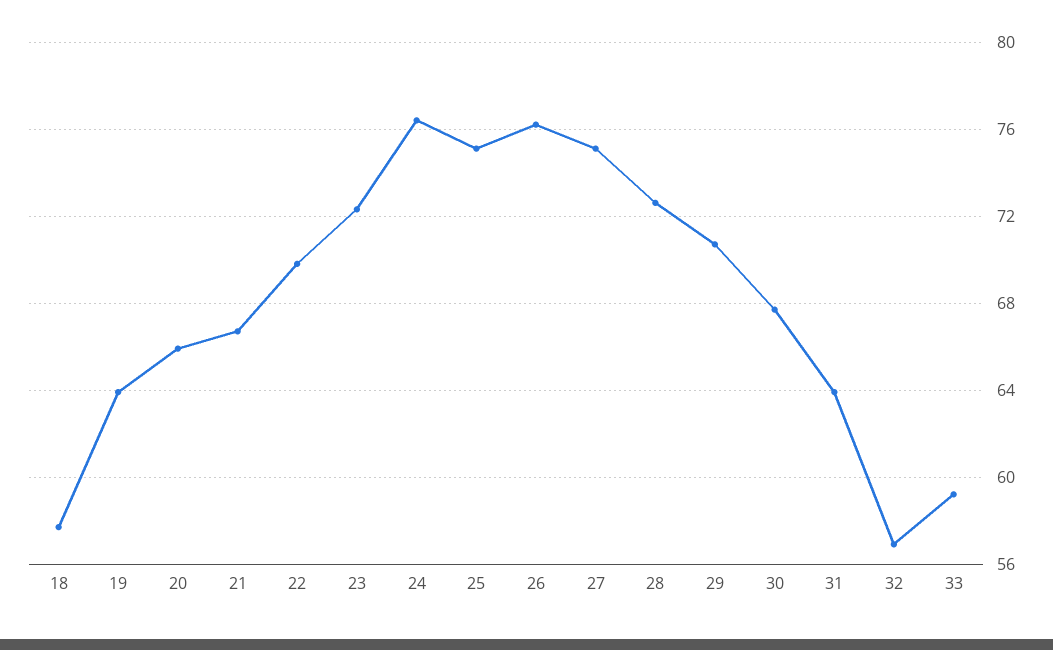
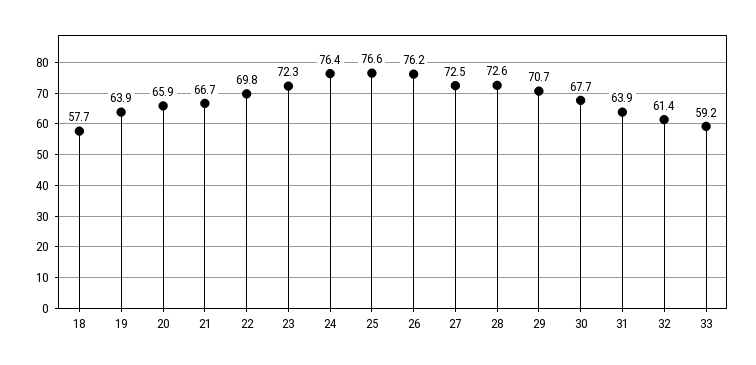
25: 75 -> 76.6
27: 75 -> 72.5
32: 57 -> 61.4

